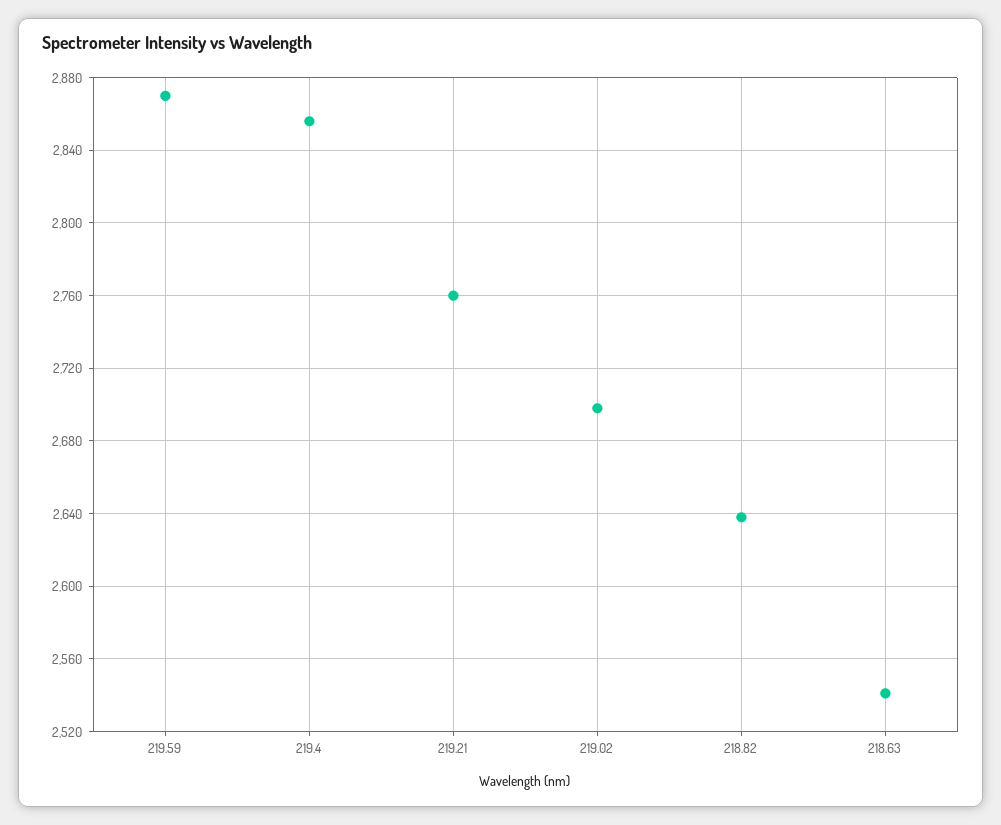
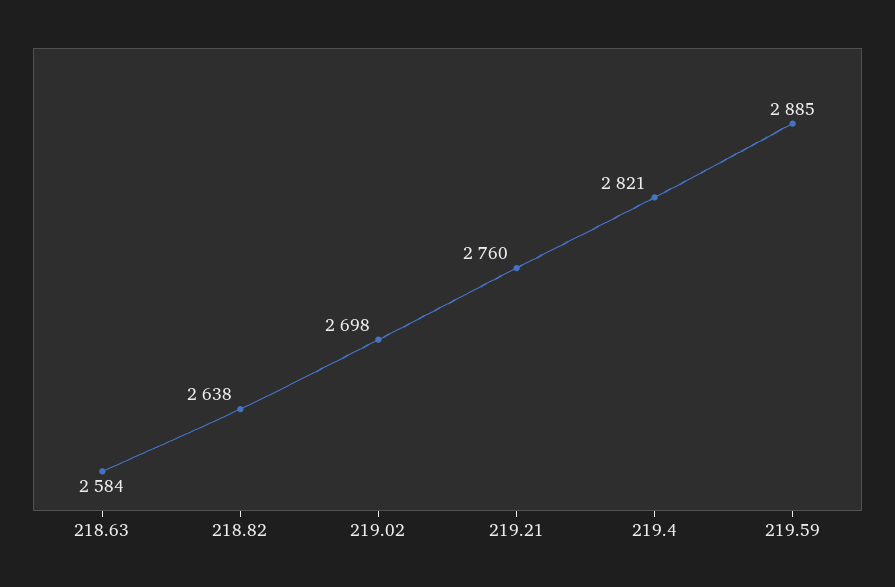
219.59: 2870 -> 2885
219.4: 2855 -> 2821
218.63: 2540 -> 2584

